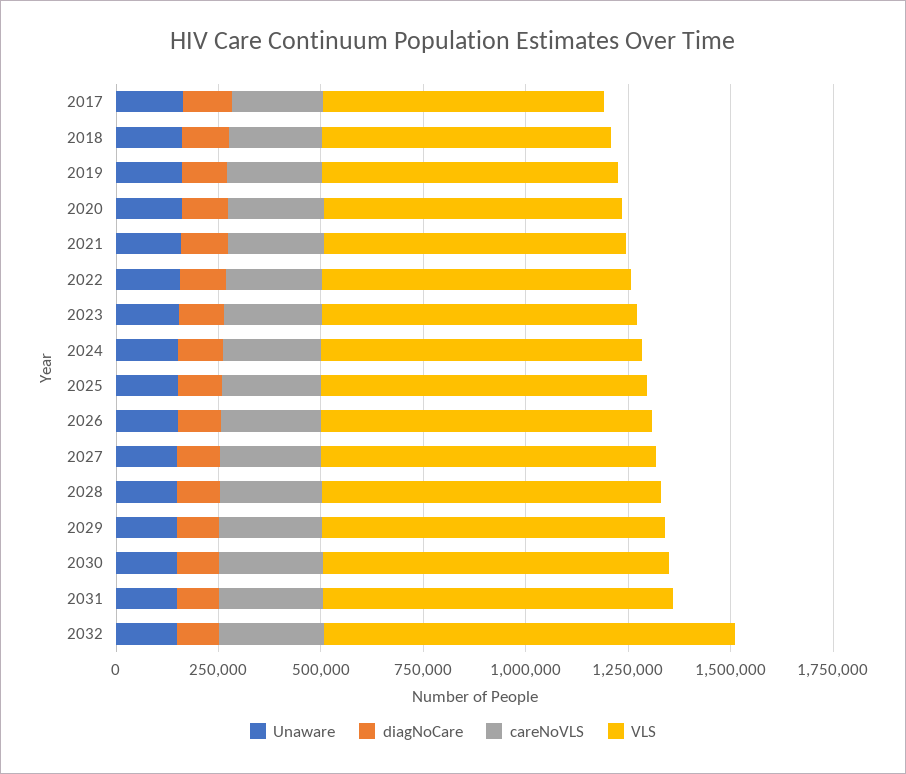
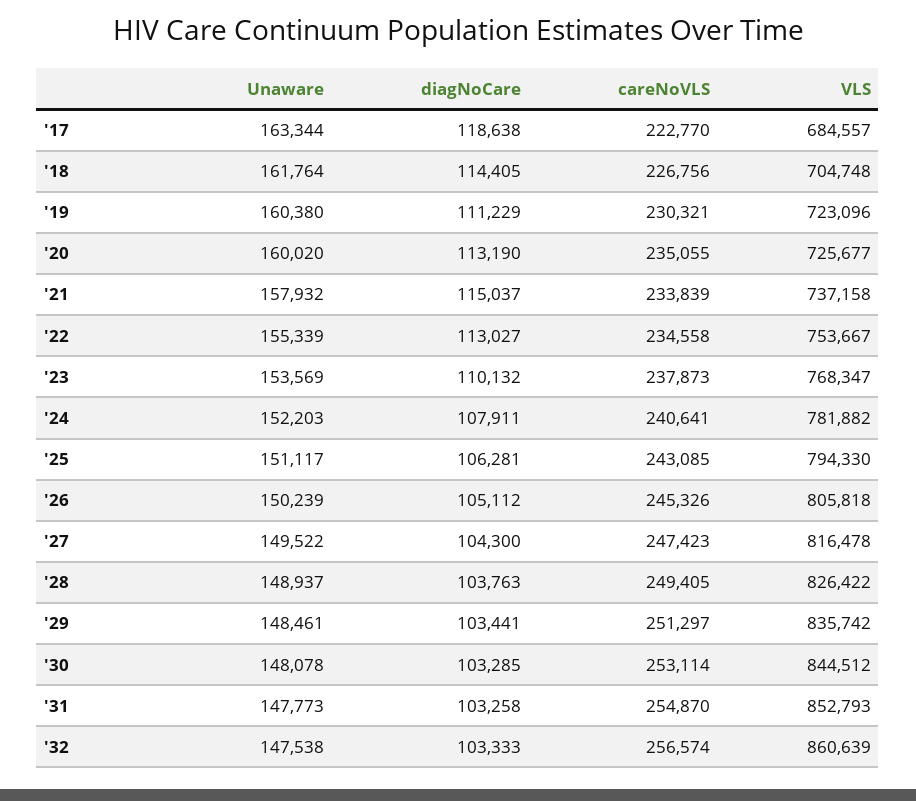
VLS, 2032: 1000000 -> 860639

